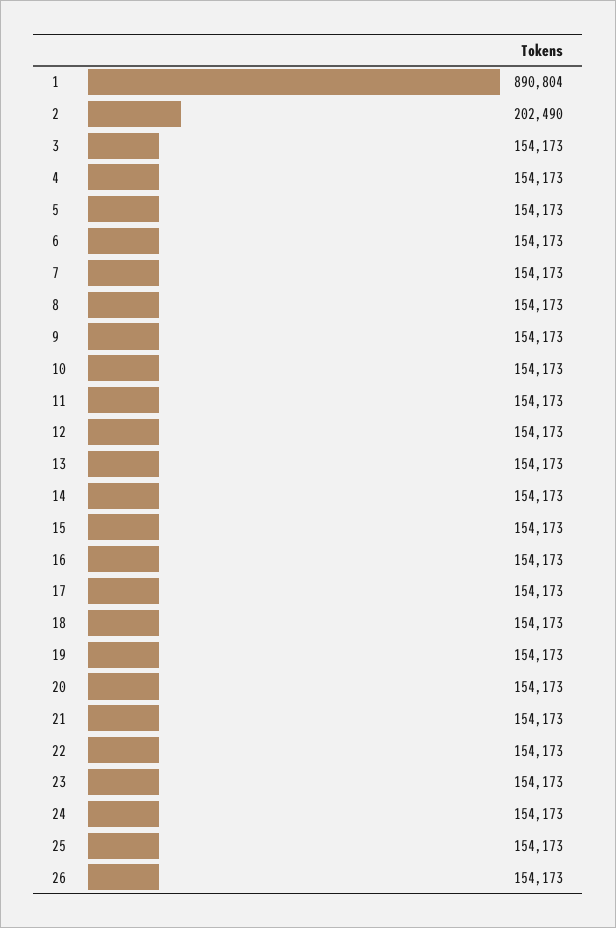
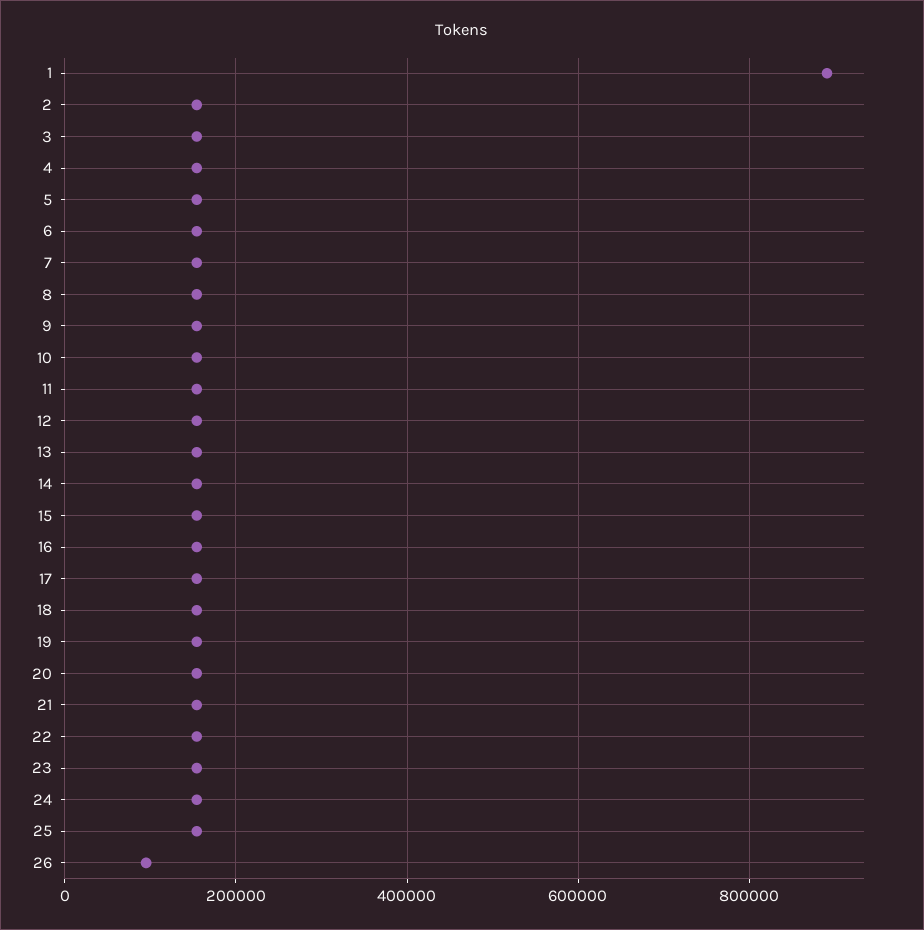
2: 202490 -> 160000
26: 154173 -> 100000

